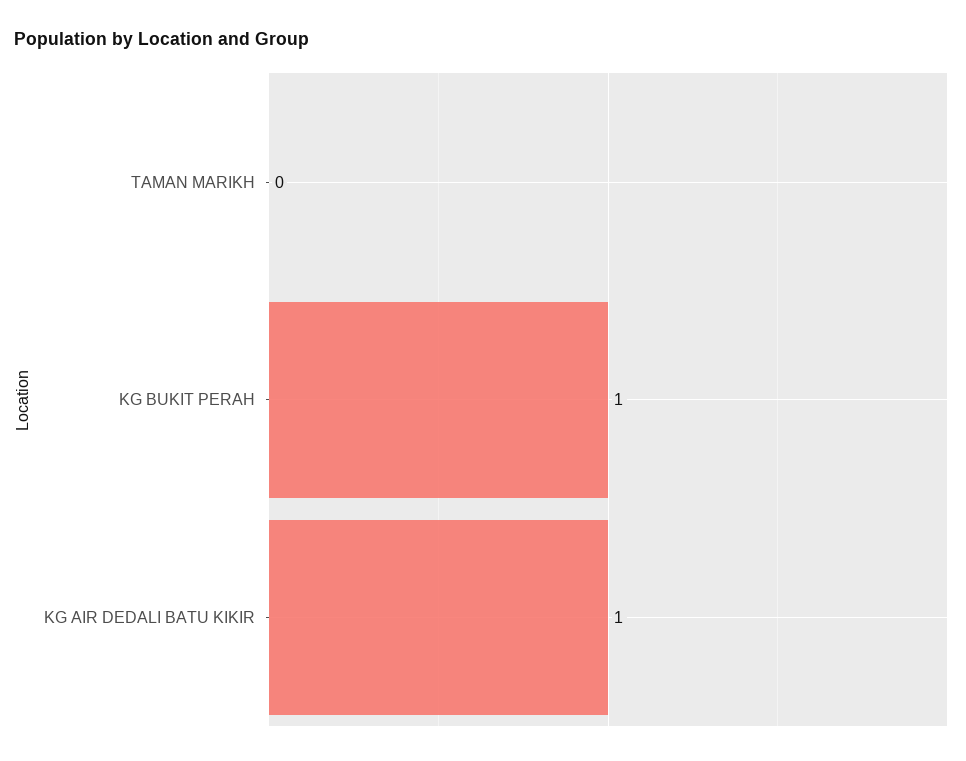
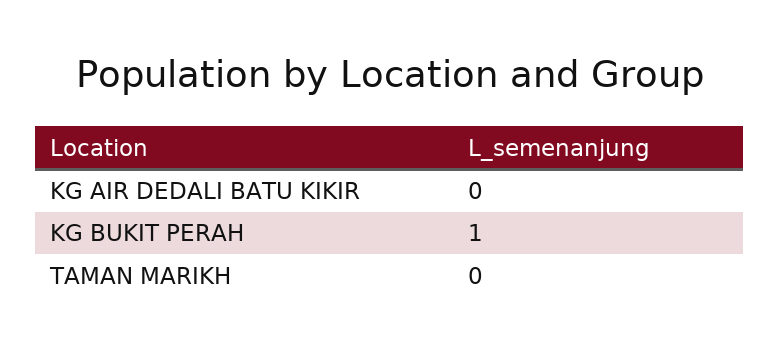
KG AIR DEDALI BATU KIKIR: 1 -> 0

